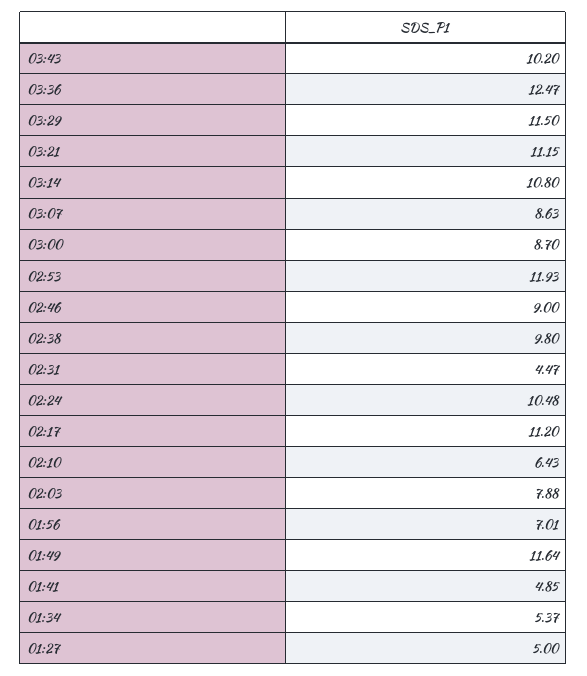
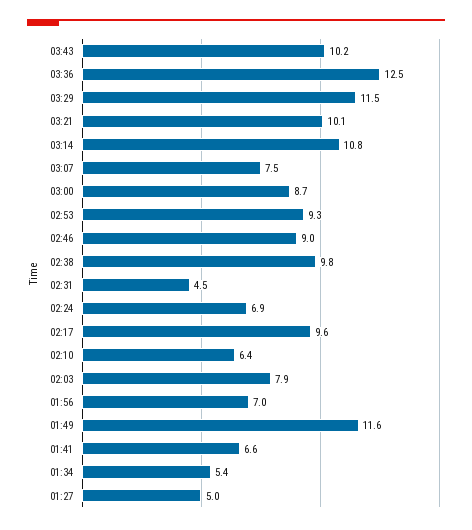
03:21: 11.15 -> 10.1
03:07: 8.63 -> 7.5
02:53: 11.93 -> 9.3
02:24: 10.48 -> 6.9
02:17: 11.2 -> 9.6
01:41: 4.85 -> 6.6

